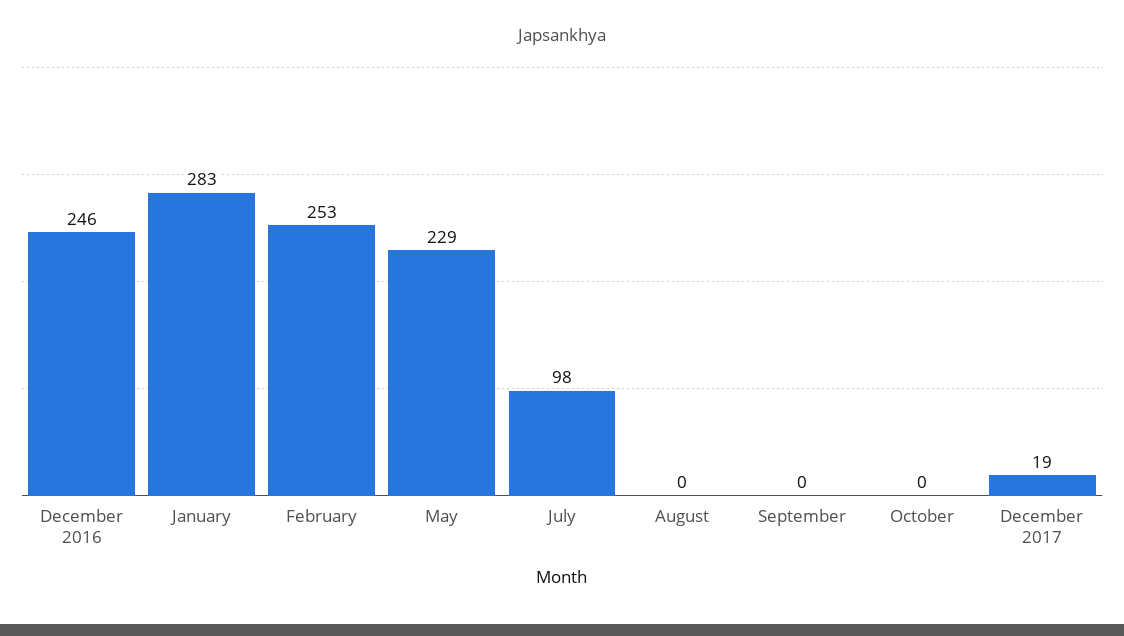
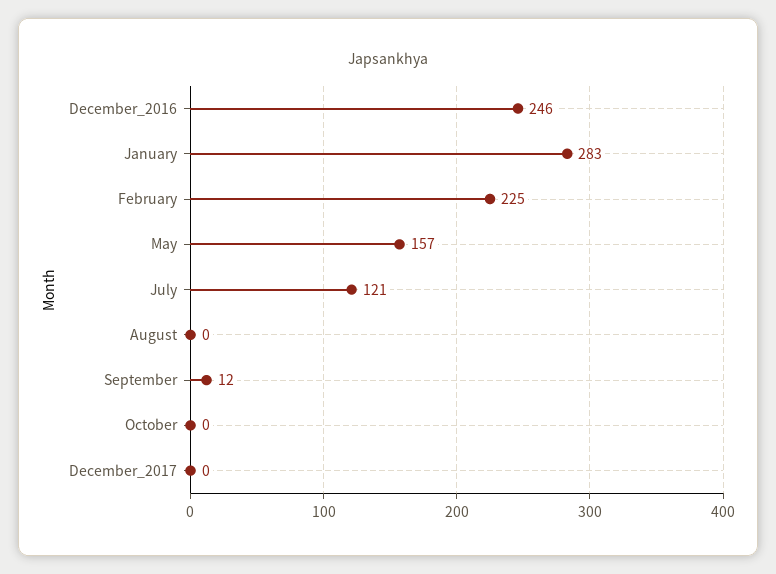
February: 253 -> 225
May: 229 -> 157
July: 98 -> 121
September: 0 -> 12
December 2017: 19 -> 0

